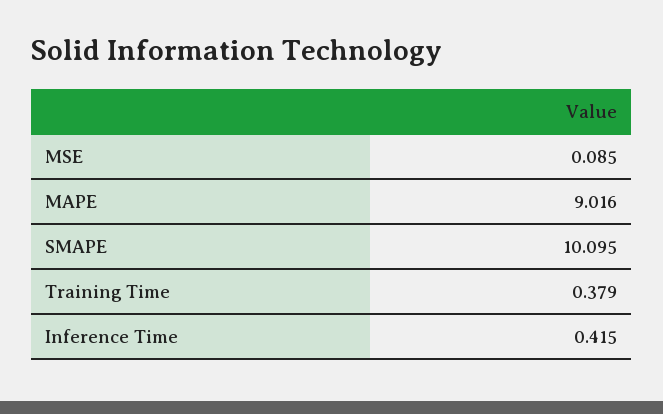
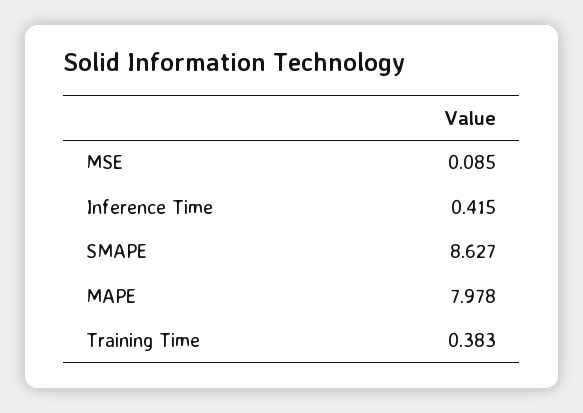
MAPE: 9.016 -> 7.978
SMAPE: 10.095 -> 8.627
Training Time: 0.379 -> 0.383

